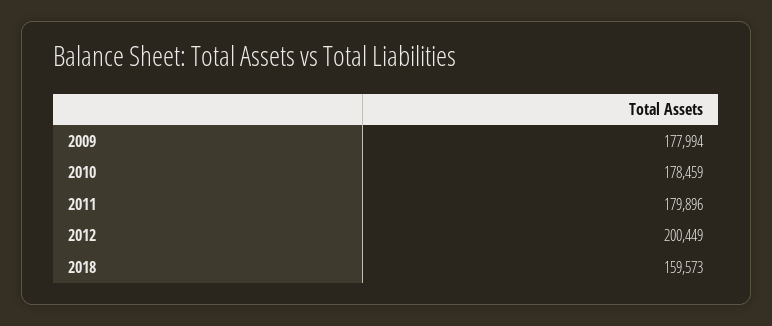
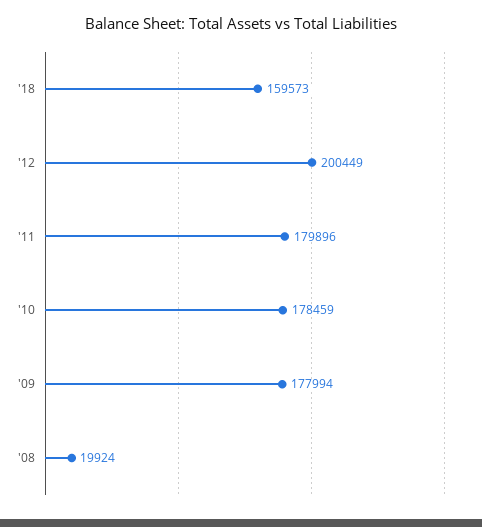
'08: none -> 19924

